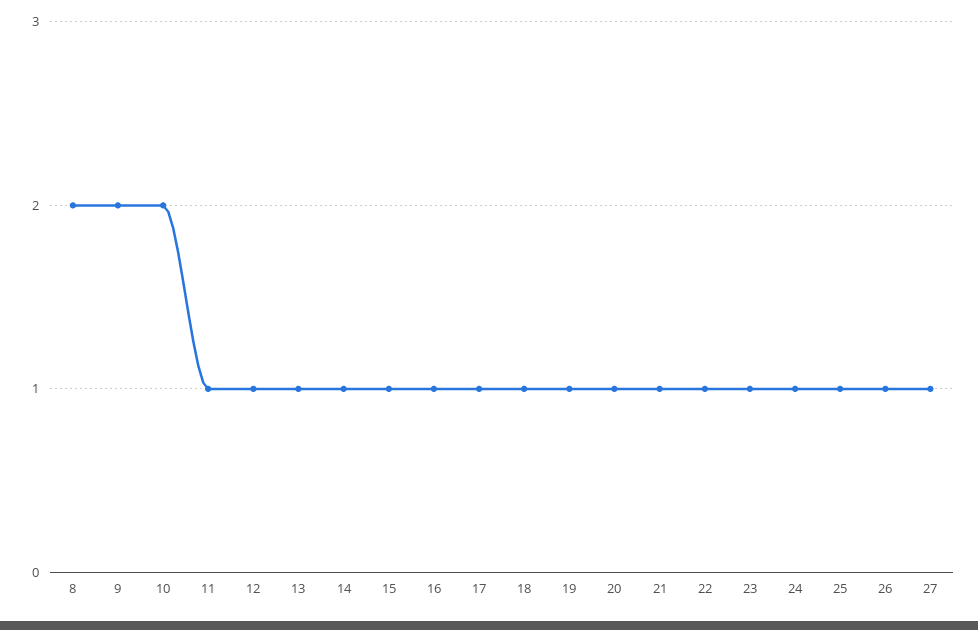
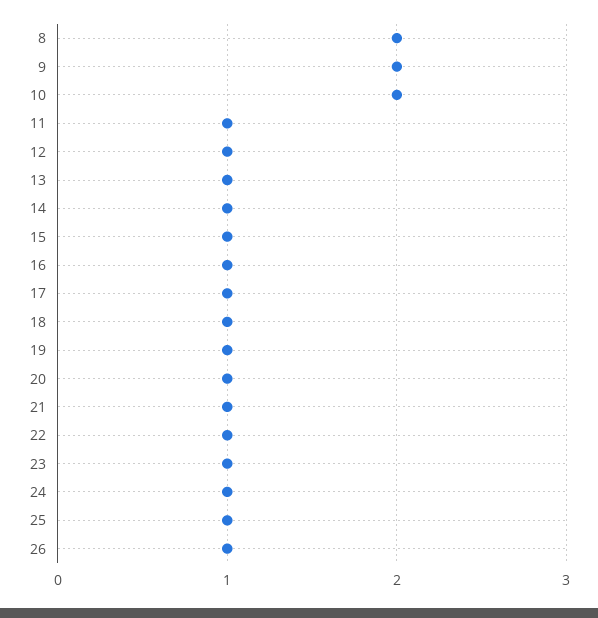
27: 1 -> none

